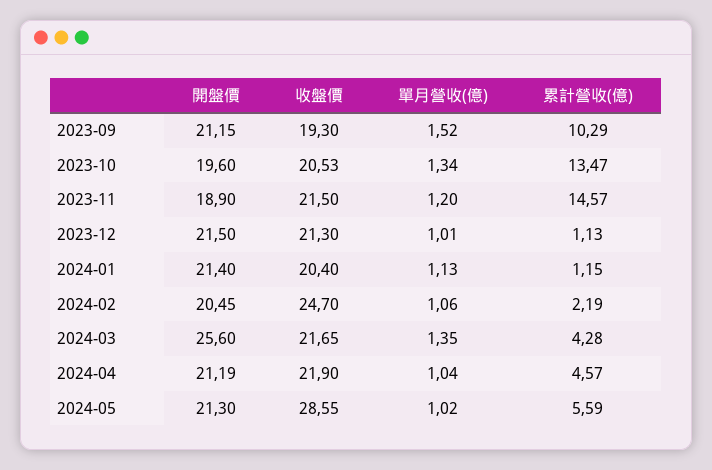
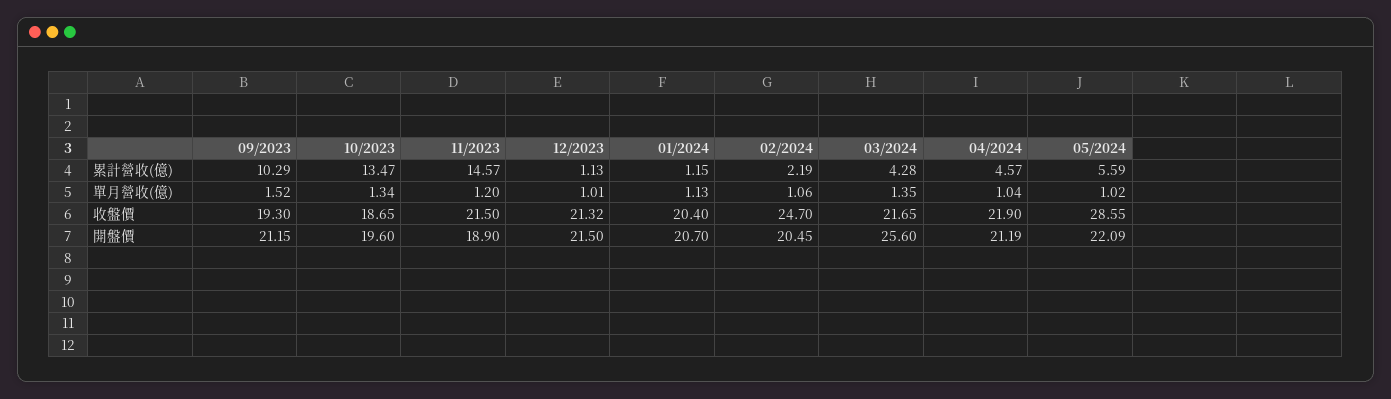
收盤價, 2023-10: 20.53 -> 18.65
收盤價, 2023-12: 21.3 -> 21.32
開盤價, 2024-01: 21.4 -> 20.7
開盤價, 2024-05: 21.3 -> 22.09

